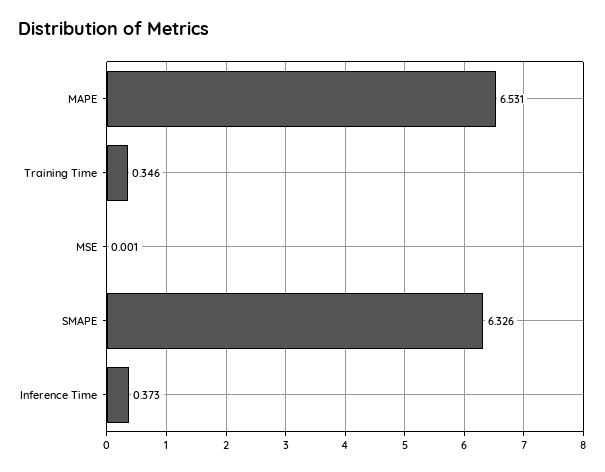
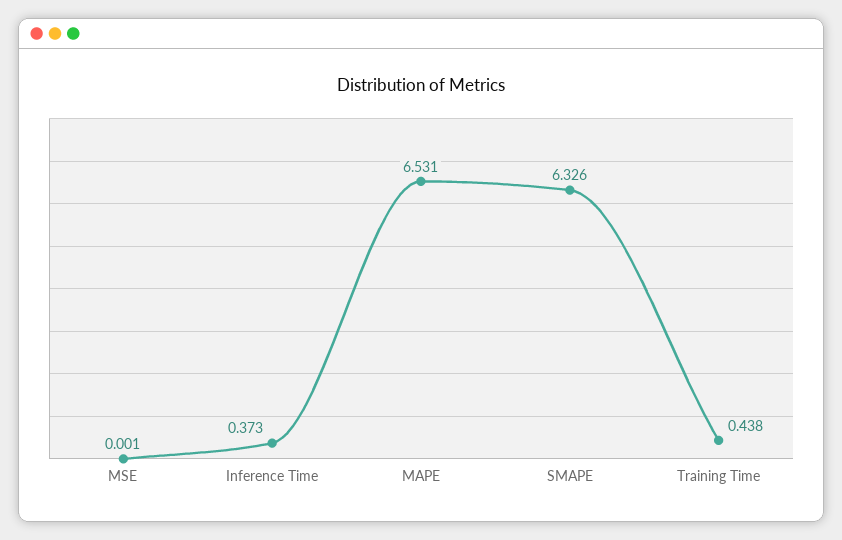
Training Time: 0.346 -> 0.438

